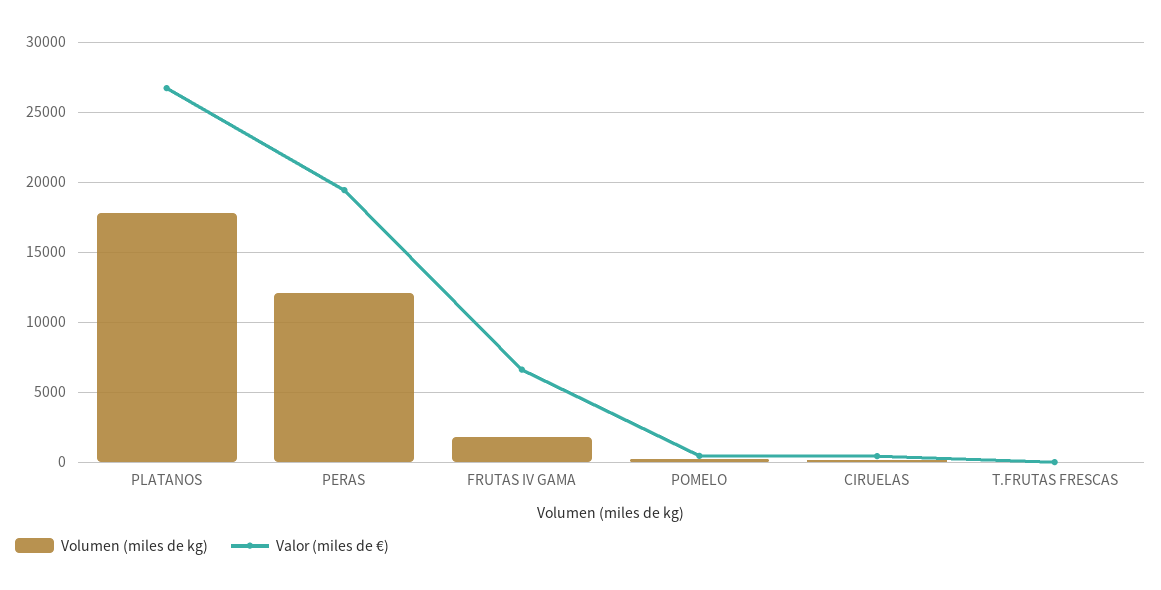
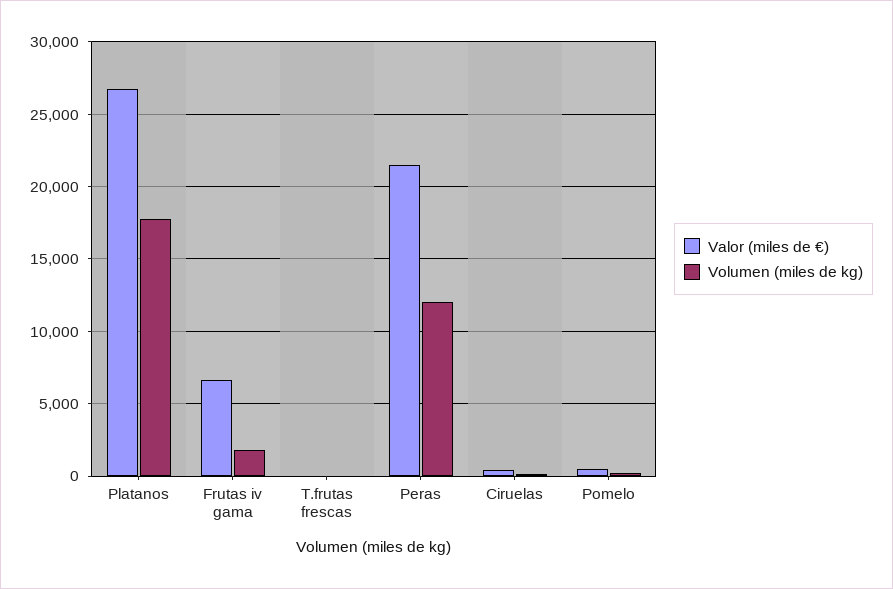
Valor (miles de €), PERAS: 19500 -> 21500

